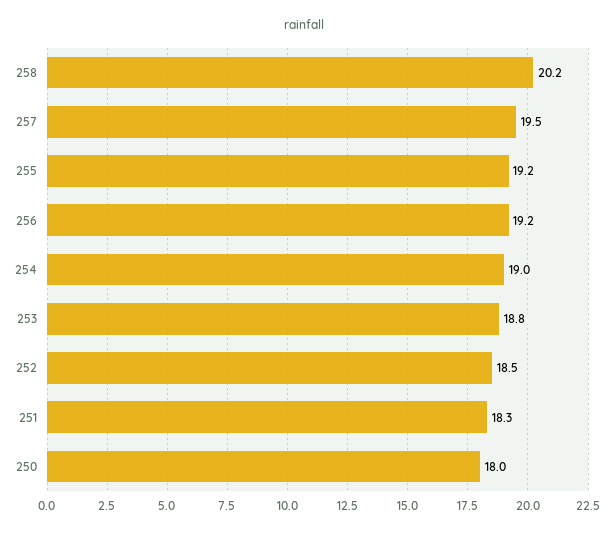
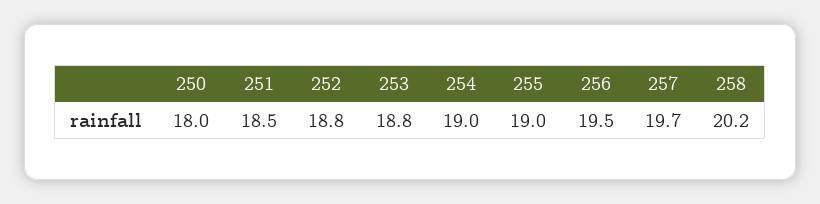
257: 19.5 -> 19.7
255: 19.2 -> 19
256: 19.2 -> 19.5
252: 18.5 -> 18.8
251: 18.3 -> 18.5

